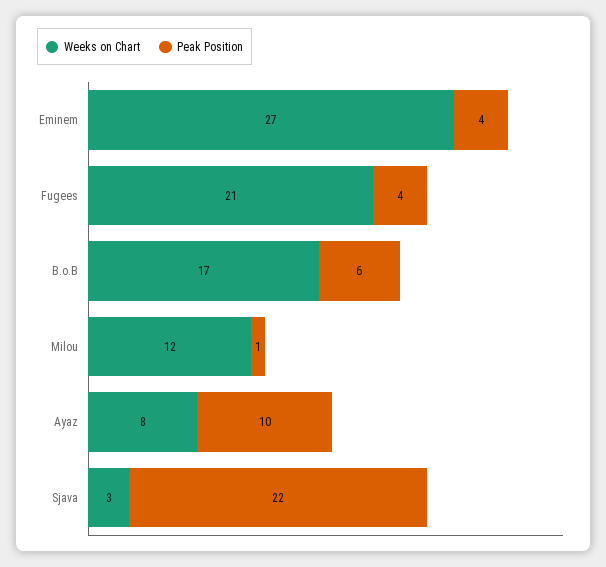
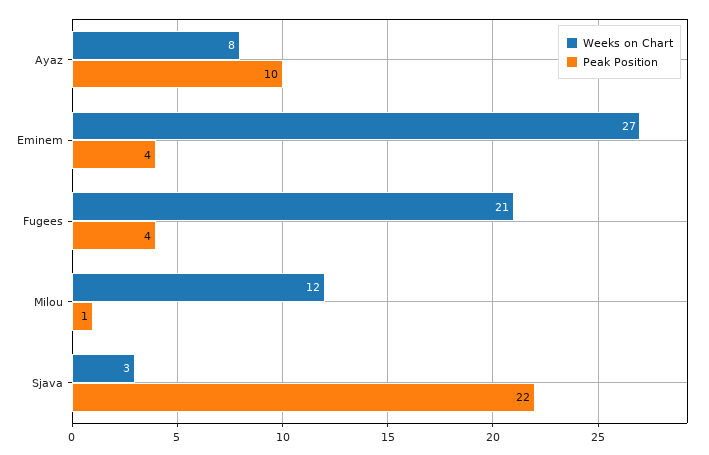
Weeks on Chart, B.o.B: 17 -> none
Peak Position, B.o.B: 6 -> none

